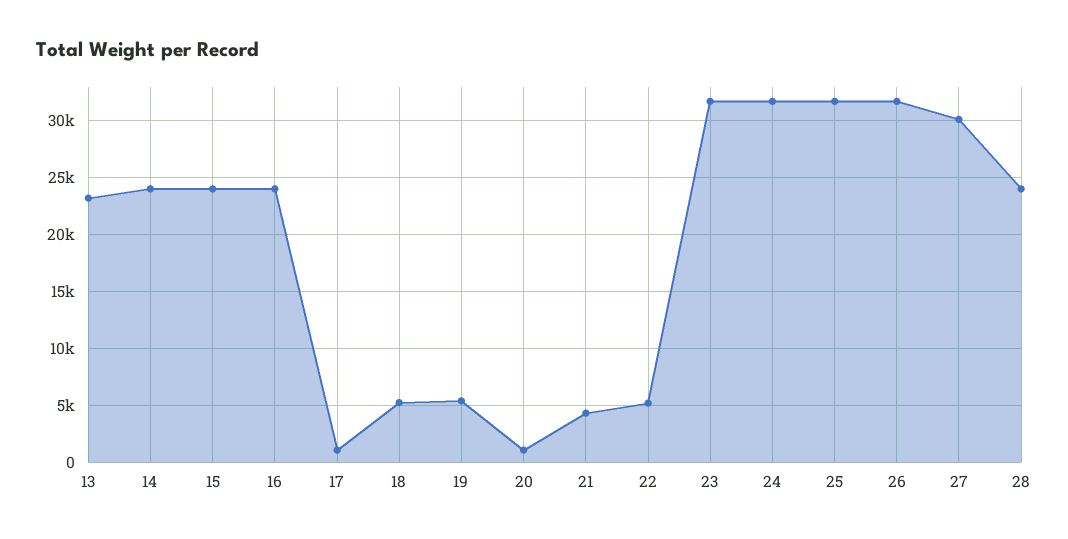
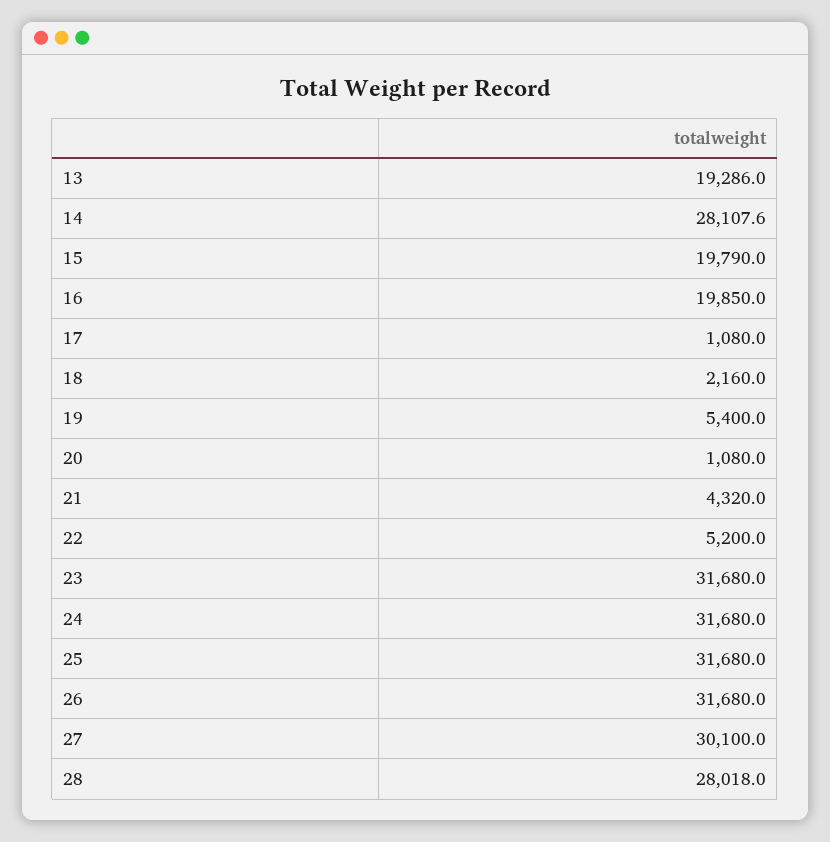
13: 23000 -> 19286
14: 24000 -> 28107.6
15: 24000 -> 19790
16: 24000 -> 19850
18: 5000 -> 2160
28: 24000 -> 28018

